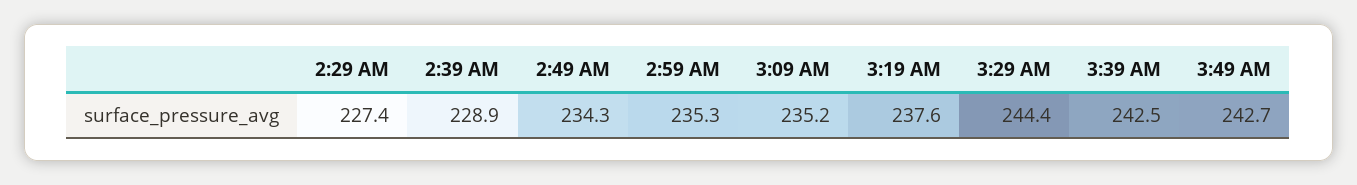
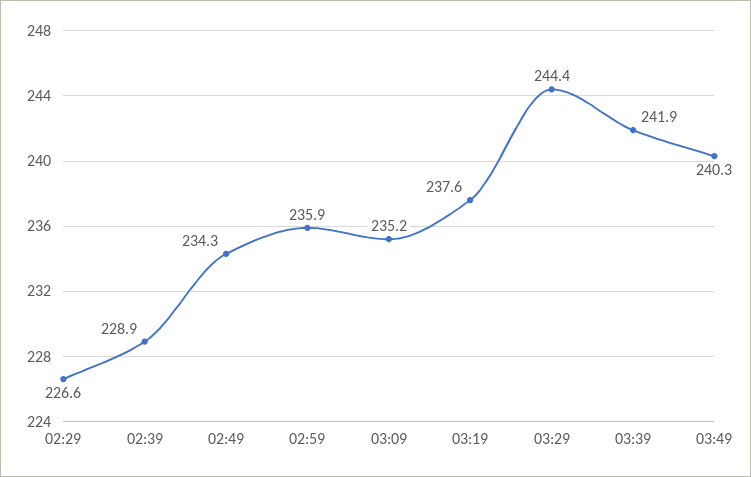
2:29 AM: 227.4 -> 226.6
2:59 AM: 235.3 -> 235.9
3:39 AM: 242.5 -> 241.9
3:49 AM: 242.7 -> 240.3

